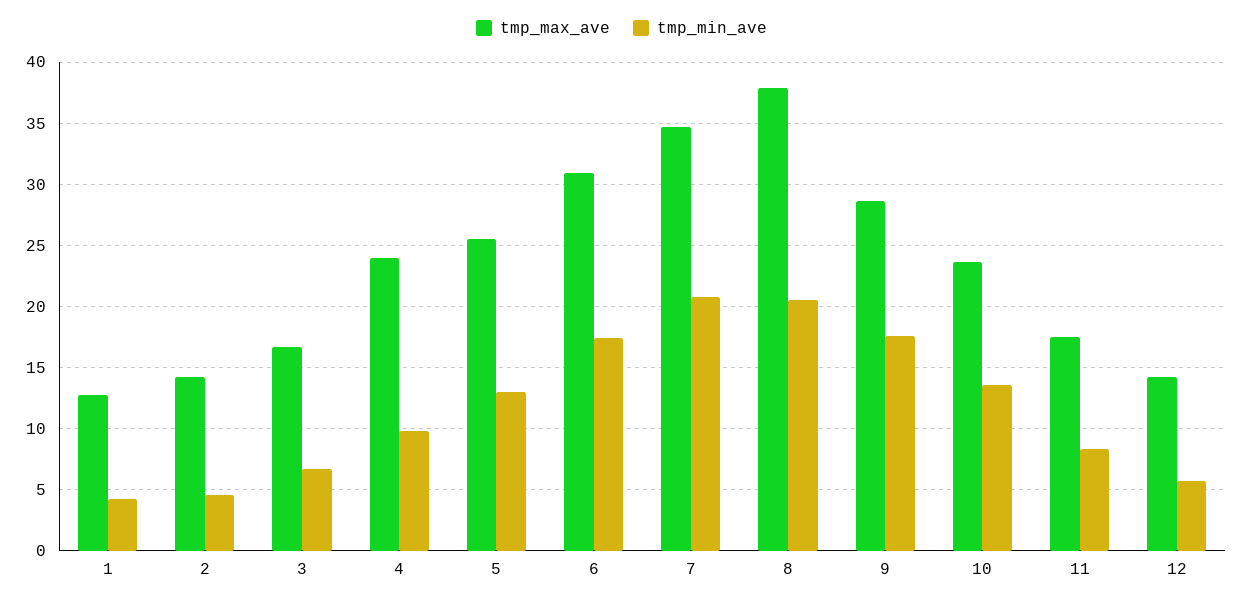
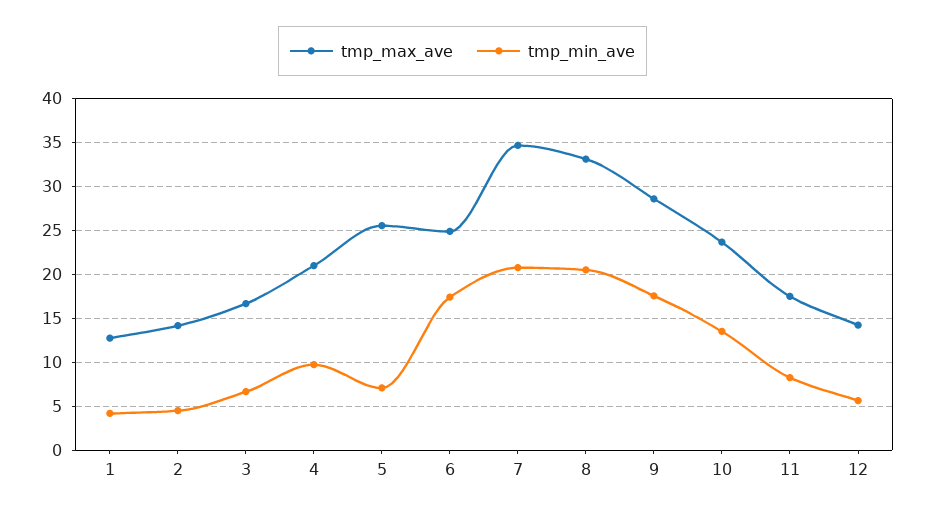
tmp_max_ave, 4: 24 -> 21
tmp_min_ave, 5: 13 -> 7
tmp_max_ave, 6: 31 -> 25
tmp_max_ave, 8: 38 -> 33

